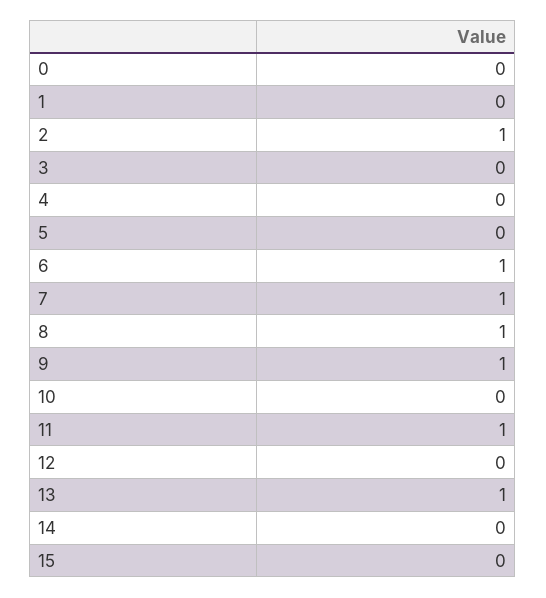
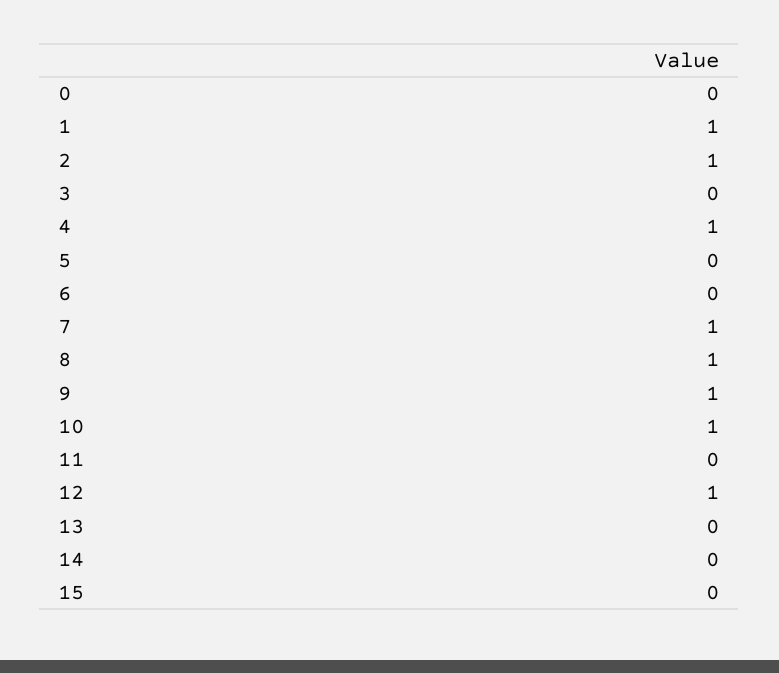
1: 0 -> 1
4: 0 -> 1
6: 1 -> 0
10: 0 -> 1
11: 1 -> 0
12: 0 -> 1
13: 1 -> 0

